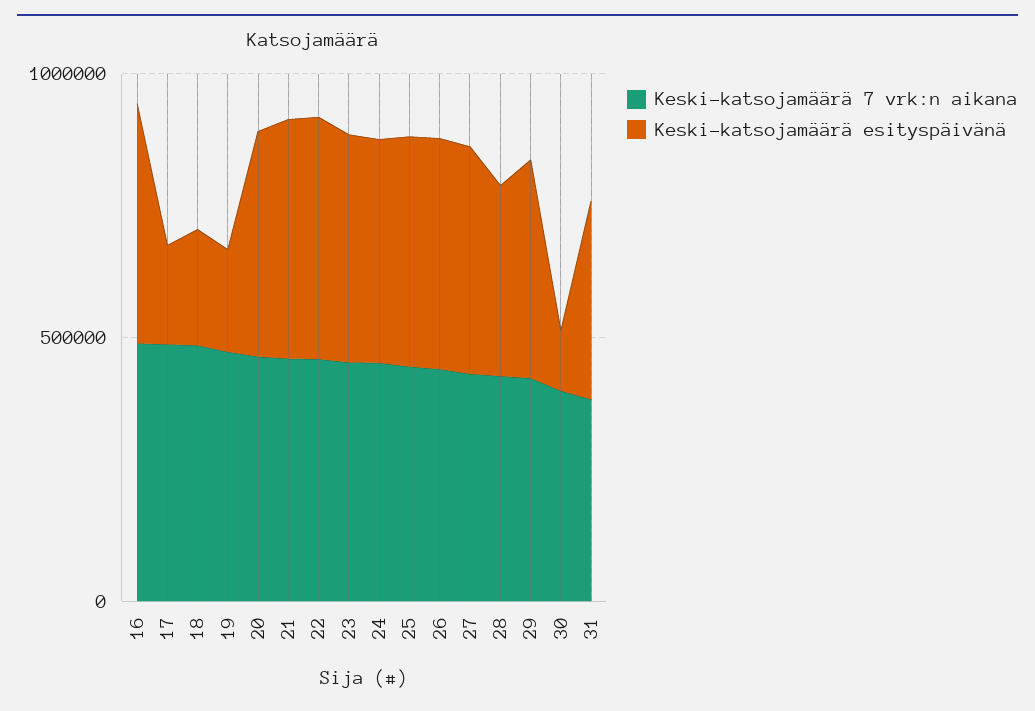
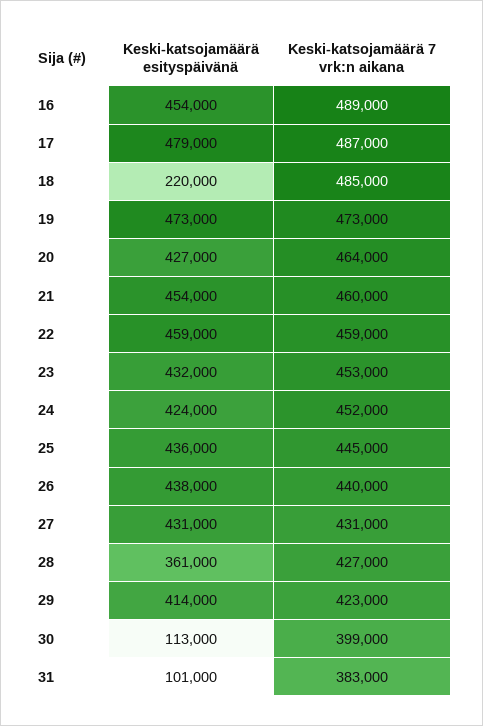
Keski-katsojamäärä esityspäivänä, 17: 200000 -> 479000
Keski-katsojamäärä esityspäivänä, 19: 200000 -> 473000
Keski-katsojamäärä esityspäivänä, 31: 400000 -> 101000

